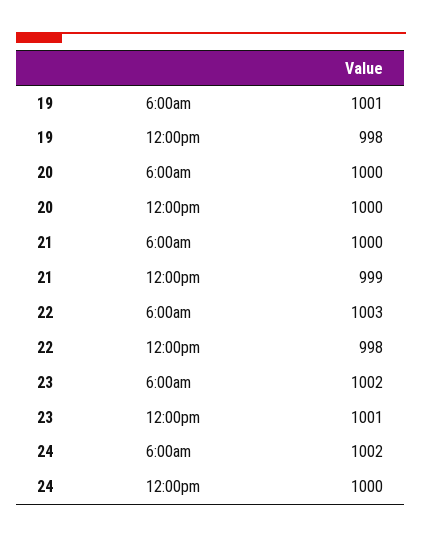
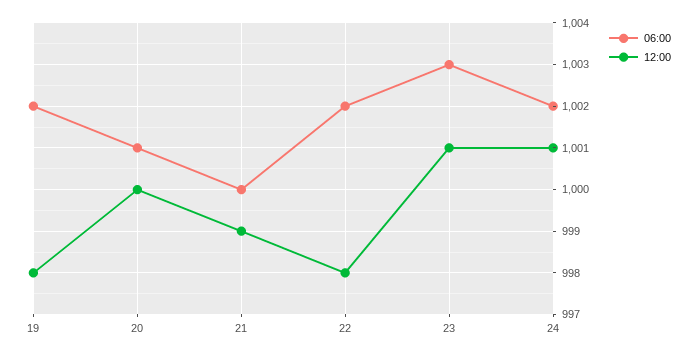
6:00am, 19: 1001 -> 1002
6:00am, 20: 1000 -> 1001
6:00am, 22: 1003 -> 1002
6:00am, 23: 1002 -> 1003
12:00pm, 24: 1000 -> 1001

